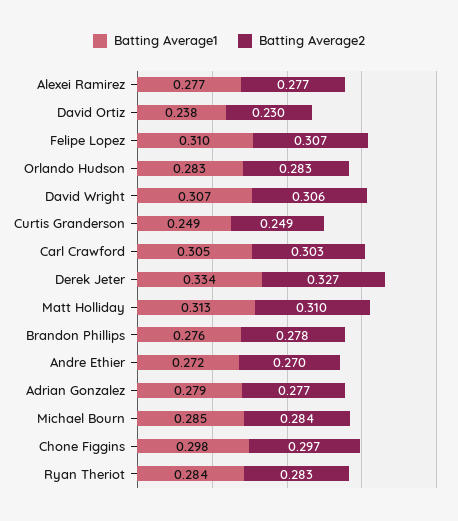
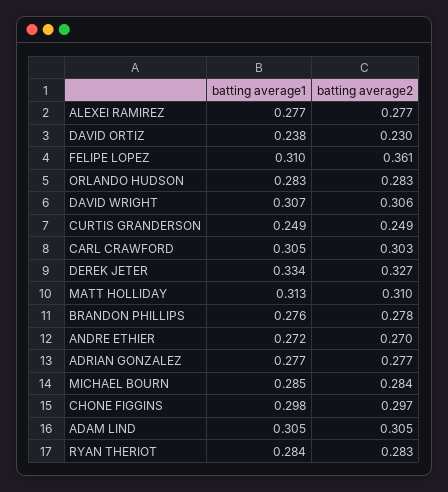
Batting Average2, Felipe Lopez: 0.307 -> 0.361
Batting Average1, Adrian Gonzalez: 0.279 -> 0.277
Batting Average1, ADAM LIND: none -> 0.305
Batting Average2, ADAM LIND: none -> 0.305

